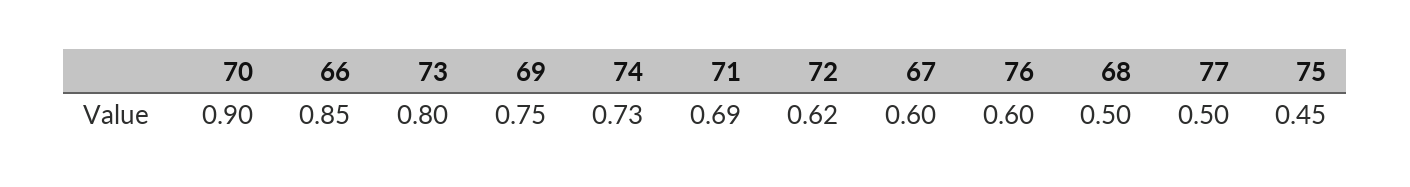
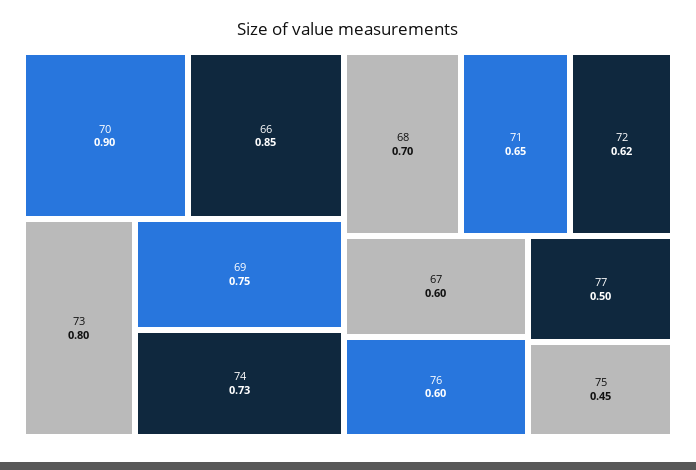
71: 0.69 -> 0.65
68: 0.5 -> 0.7

